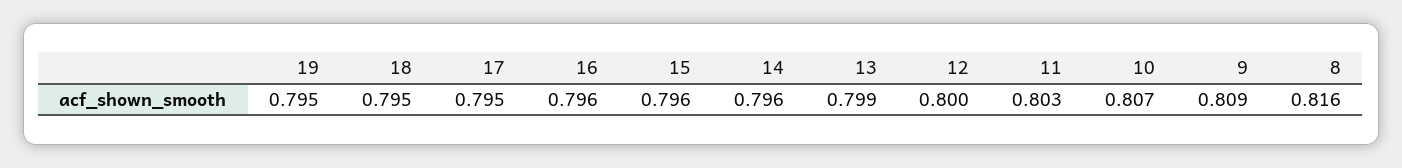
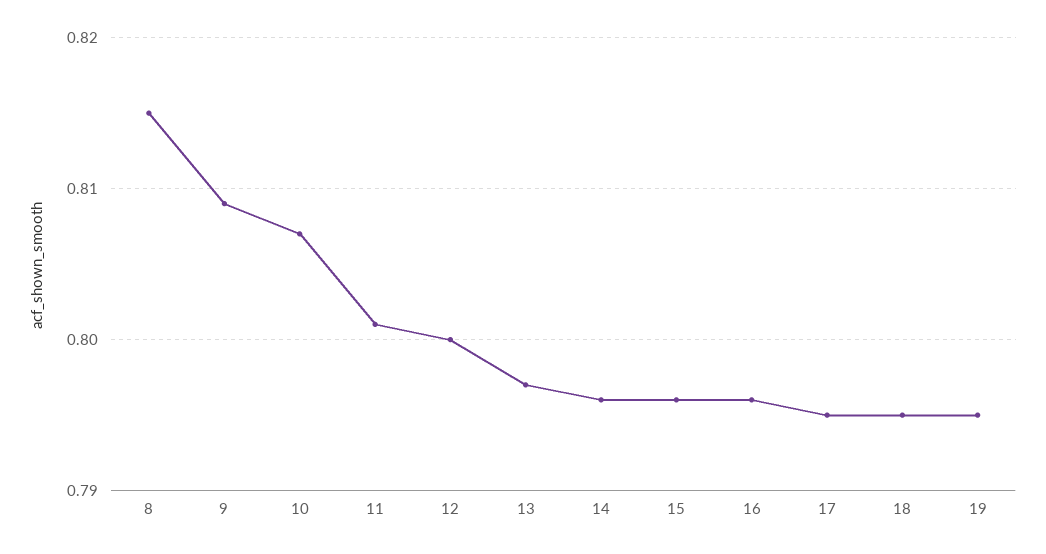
13: 0.799 -> 0.797
11: 0.803 -> 0.801
8: 0.816 -> 0.815

